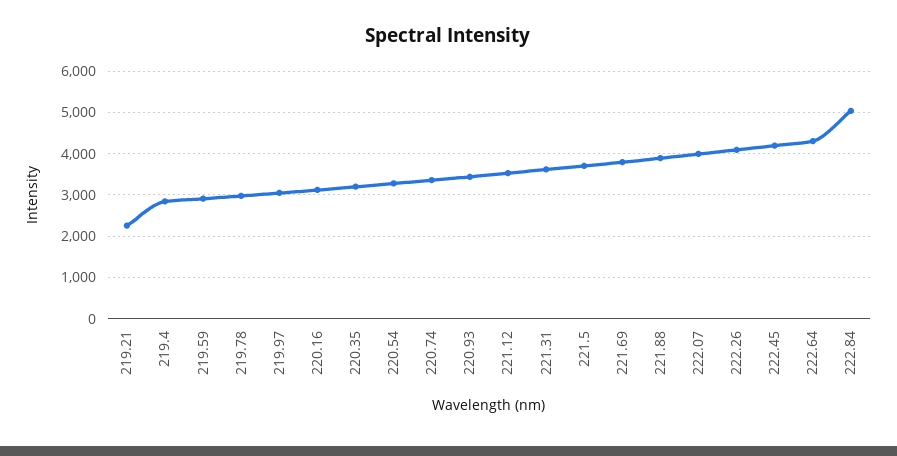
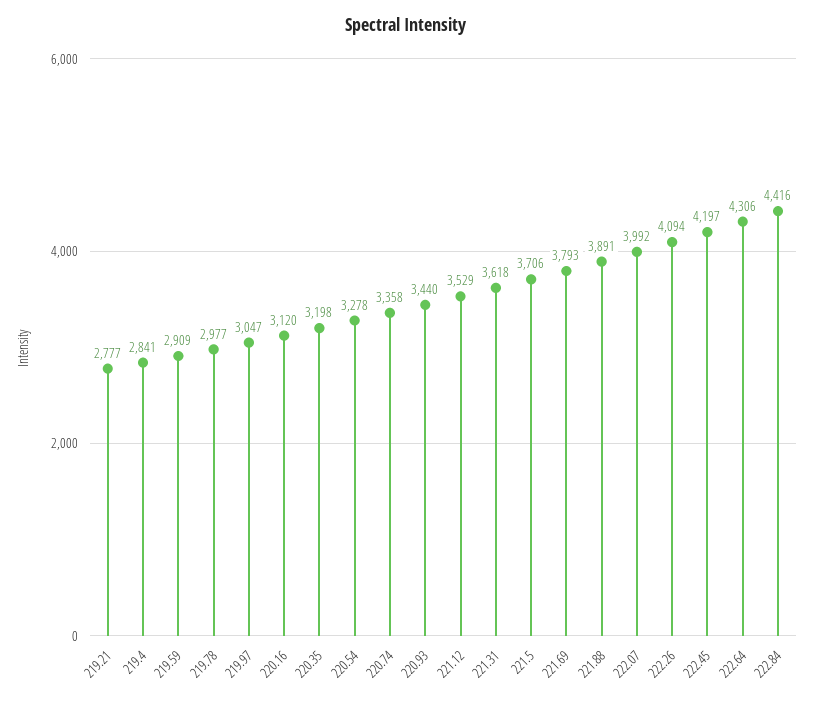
219.21: 2200 -> 2777
222.84: 5000 -> 4416

